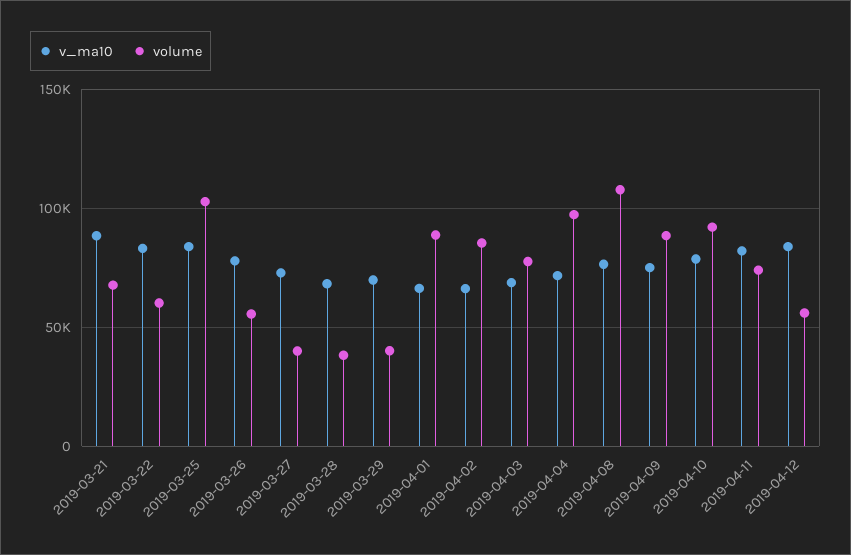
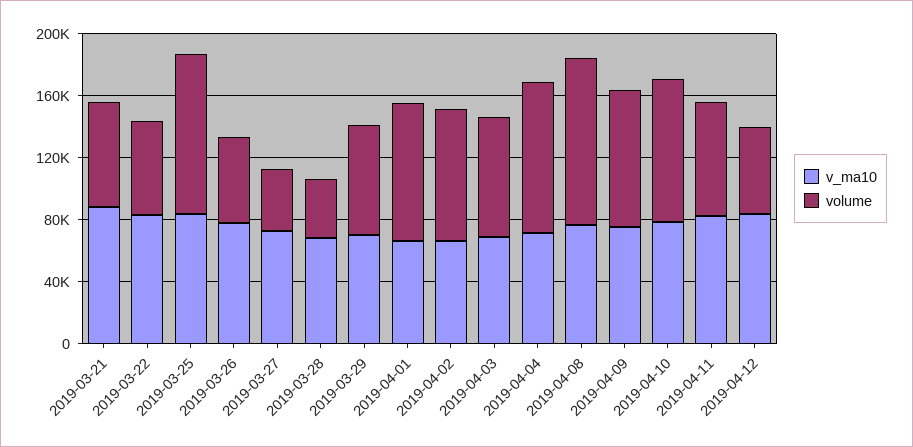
volume, 2019-03-29: 40000 -> 70000

